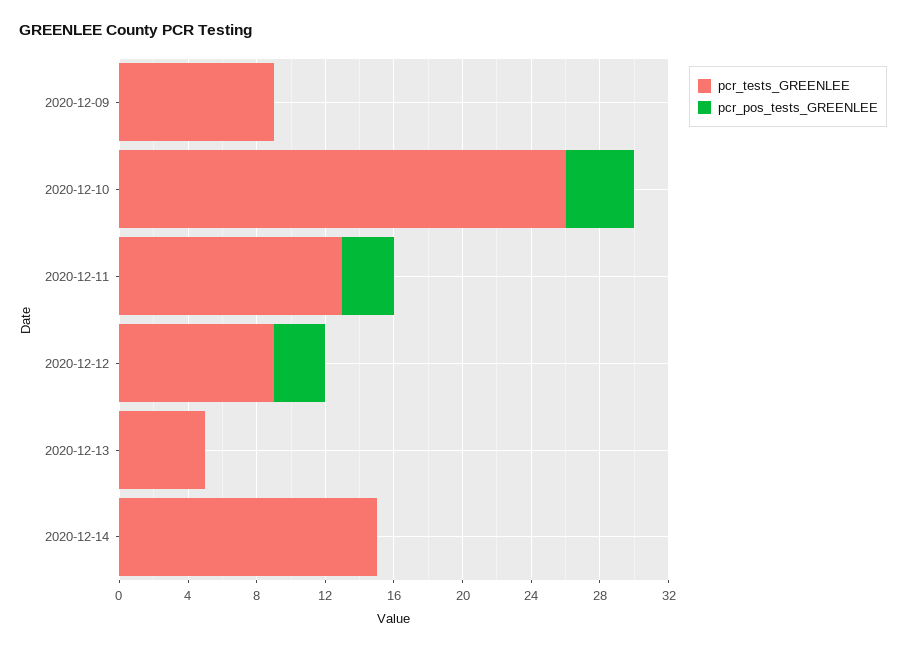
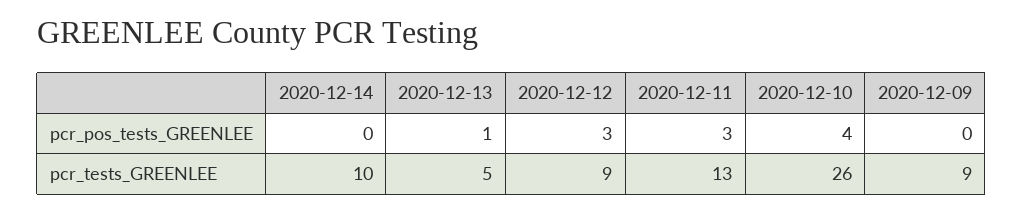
pcr_pos_tests_GREENLEE, 2020-12-13: 0 -> 1
pcr_tests_GREENLEE, 2020-12-14: 15 -> 10

